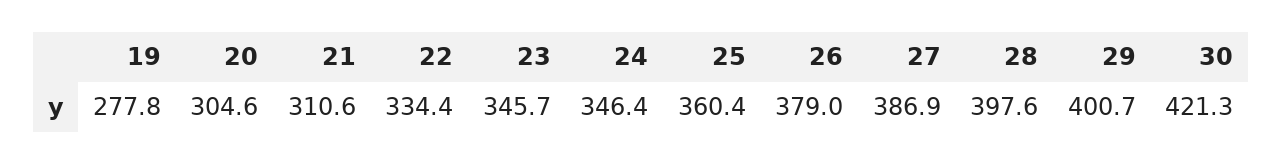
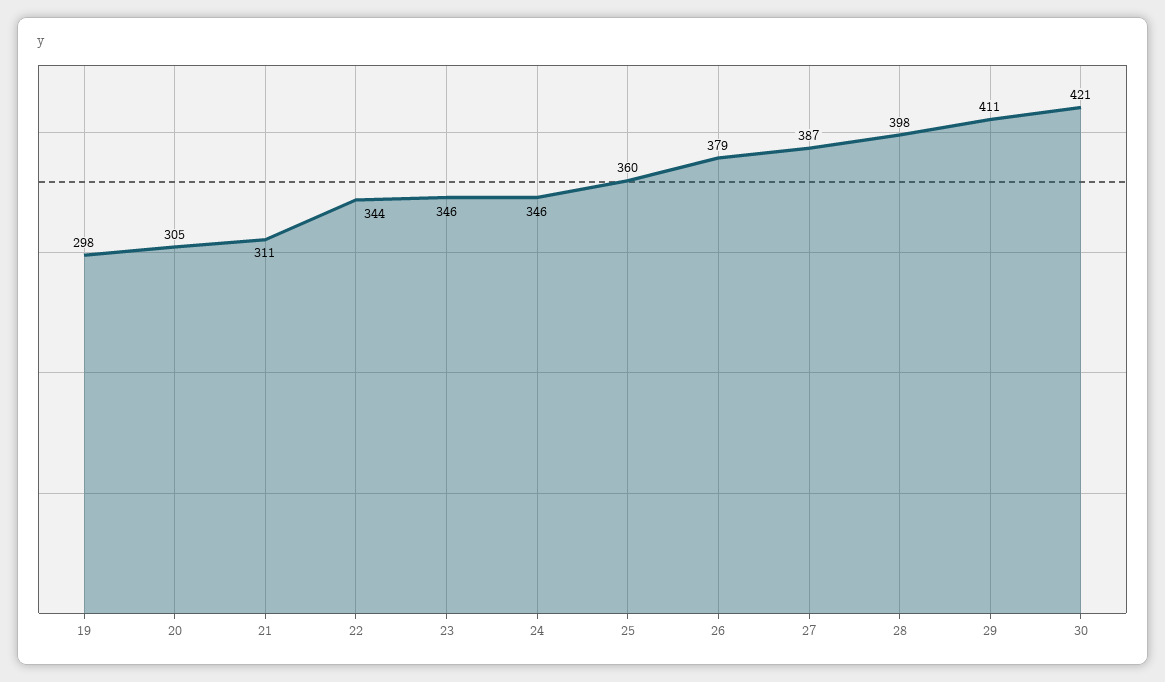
19: 277.8 -> 298
22: 334.4 -> 344
29: 400.7 -> 411

